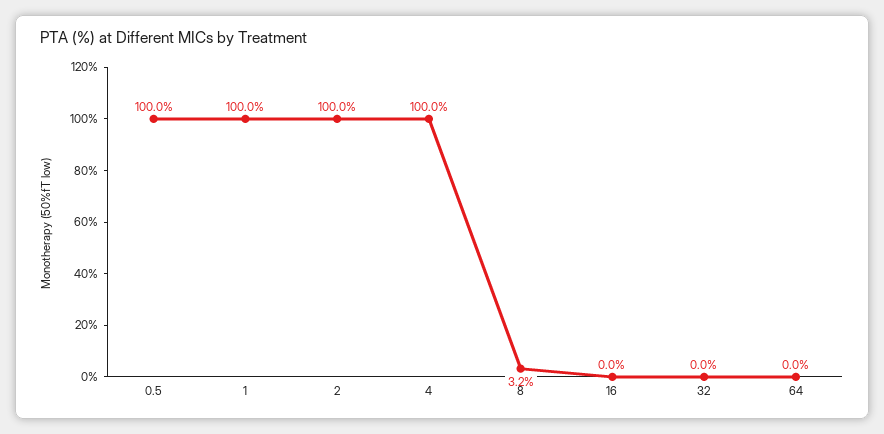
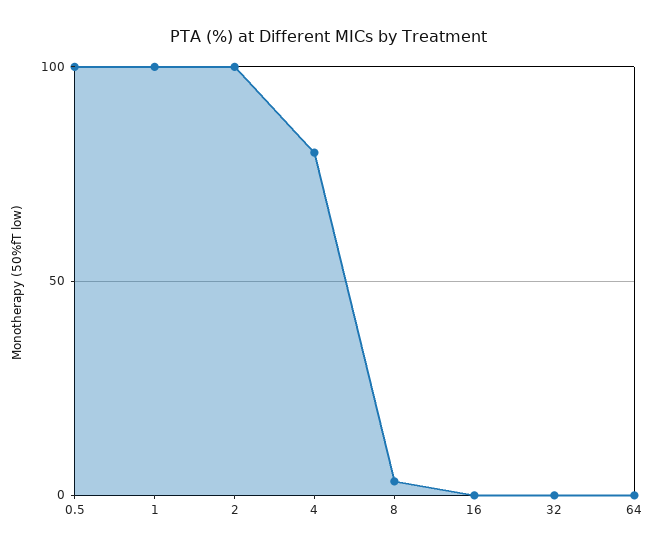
4: 100 -> 80

